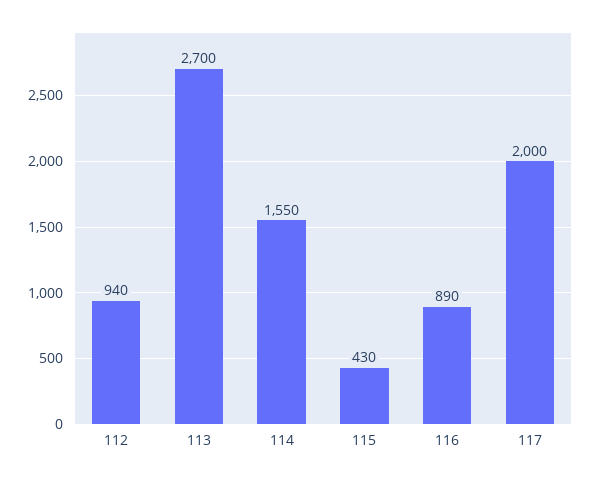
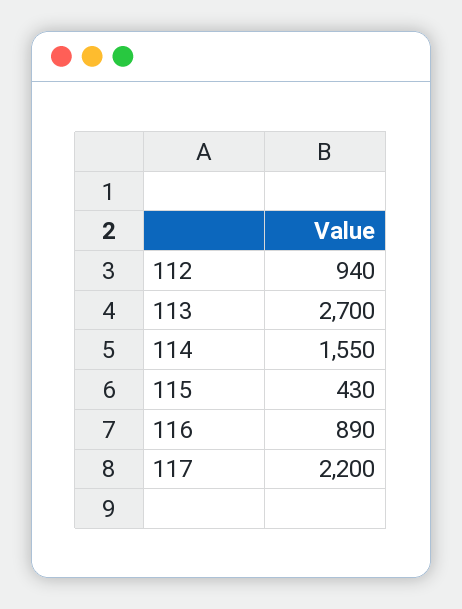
117: 2000 -> 2200

